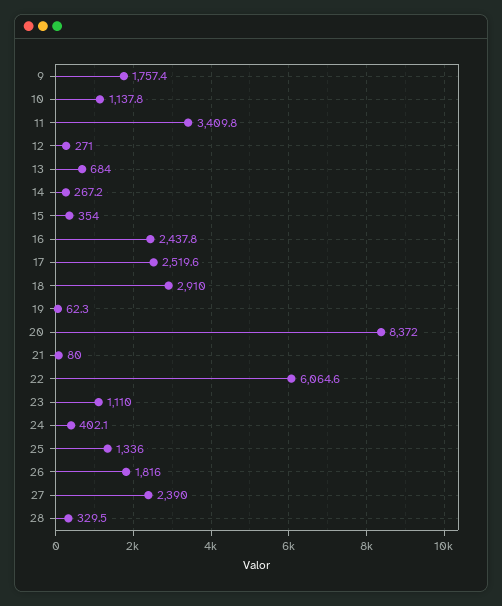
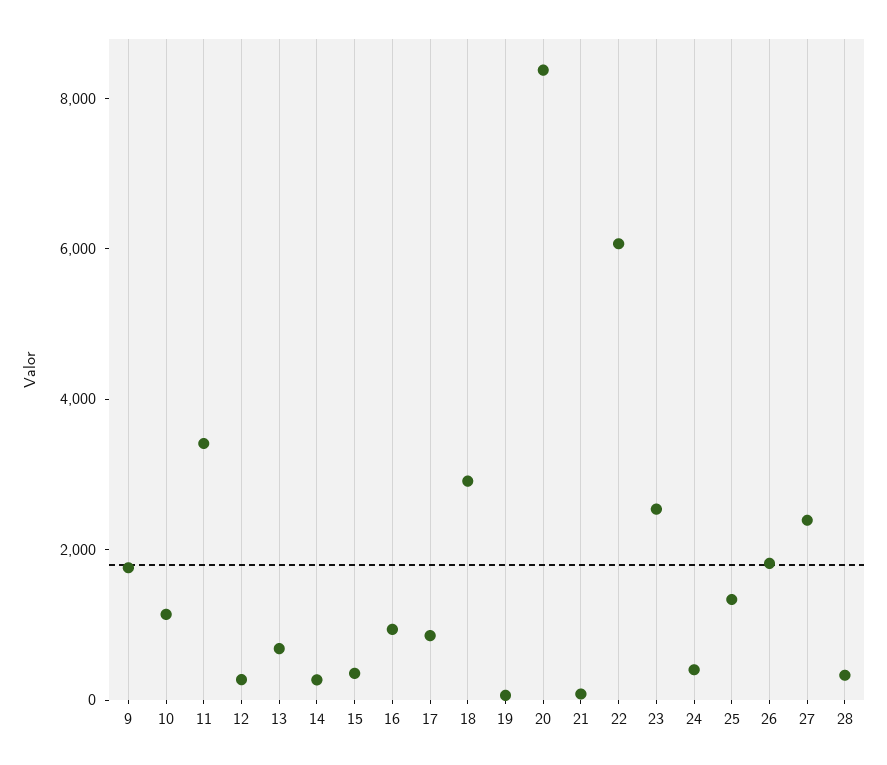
16: 2437.8 -> 1000
17: 2519.6 -> 1000
23: 1110 -> 2500

